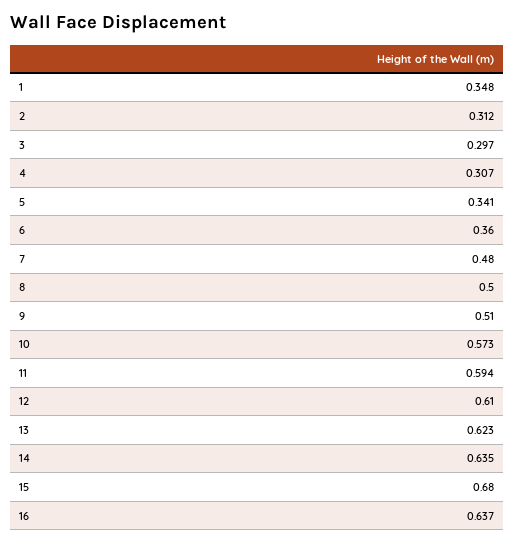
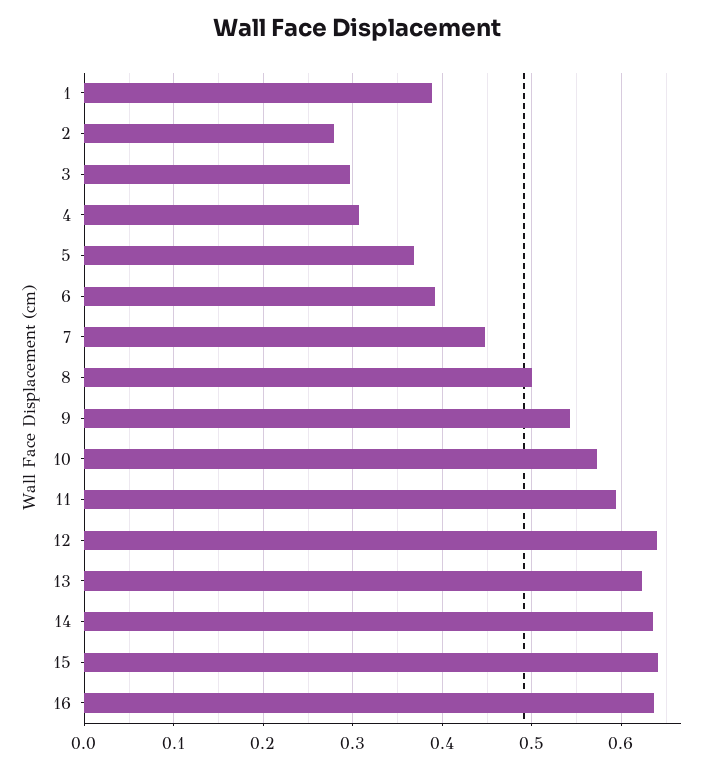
1: 0.348 -> 0.39
2: 0.312 -> 0.28
5: 0.341 -> 0.37
6: 0.36 -> 0.39
7: 0.48 -> 0.45
9: 0.51 -> 0.54
12: 0.61 -> 0.64
15: 0.68 -> 0.64

